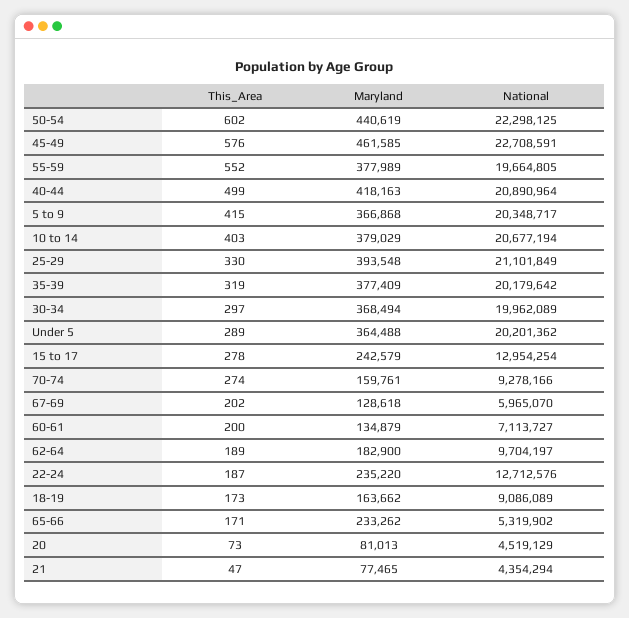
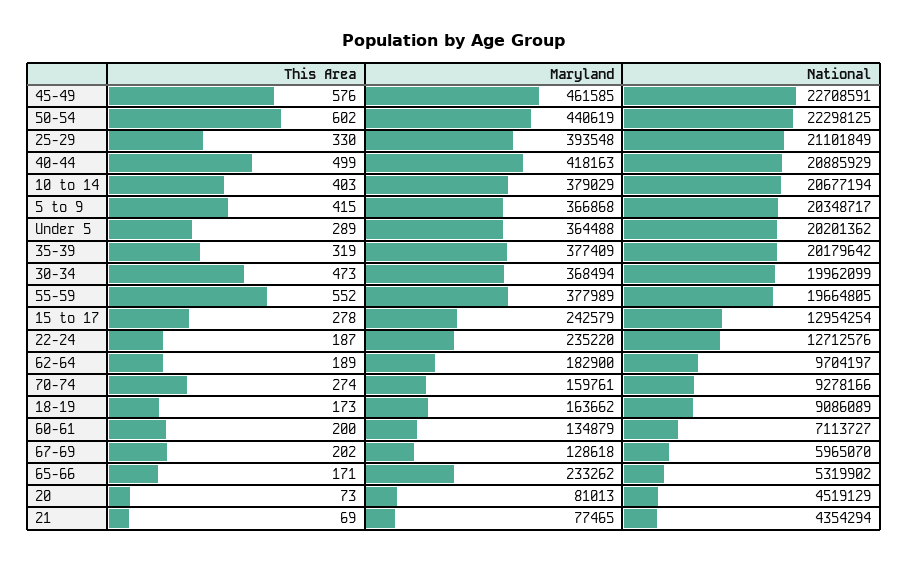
National, 40-44: 20890964 -> 20885929
This_Area, 30-34: 297 -> 473
National, 30-34: 19962089 -> 19962099
This_Area, 21: 47 -> 69

